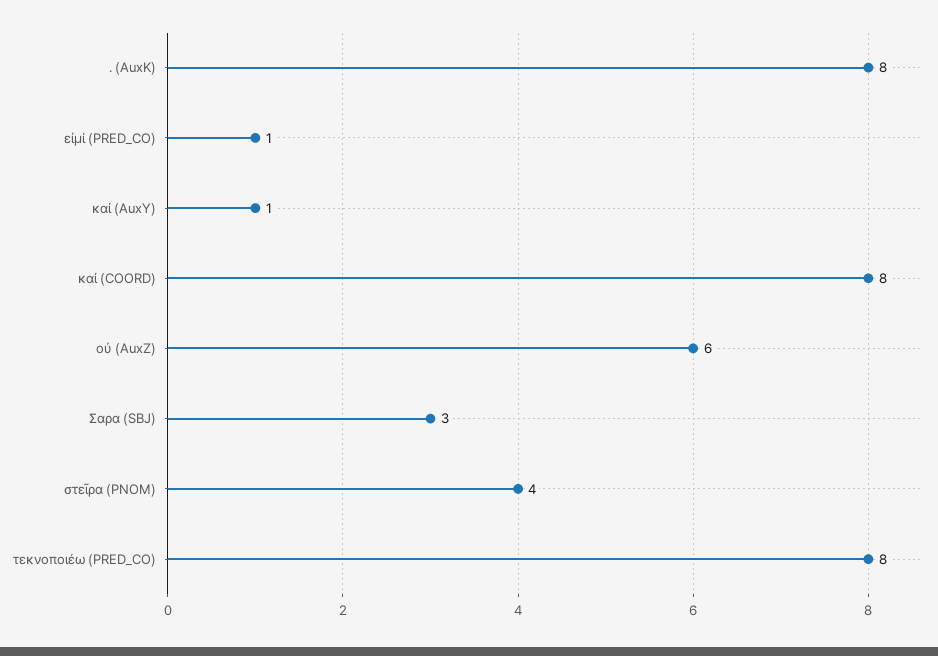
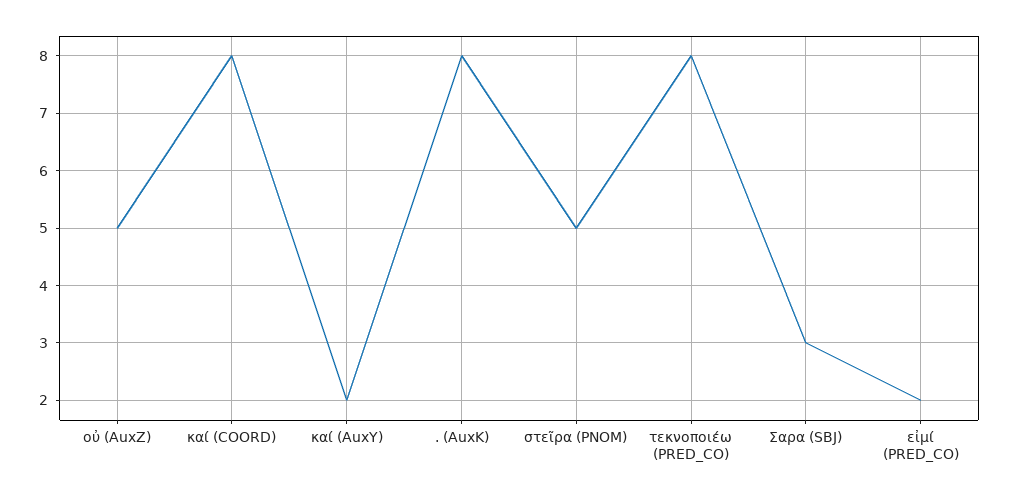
εἰμί (PRED_CO): 1 -> 2
καί (AuxY): 1 -> 2
οὐ (AuxZ): 6 -> 5
στεῖρα (PNOM): 4 -> 5

